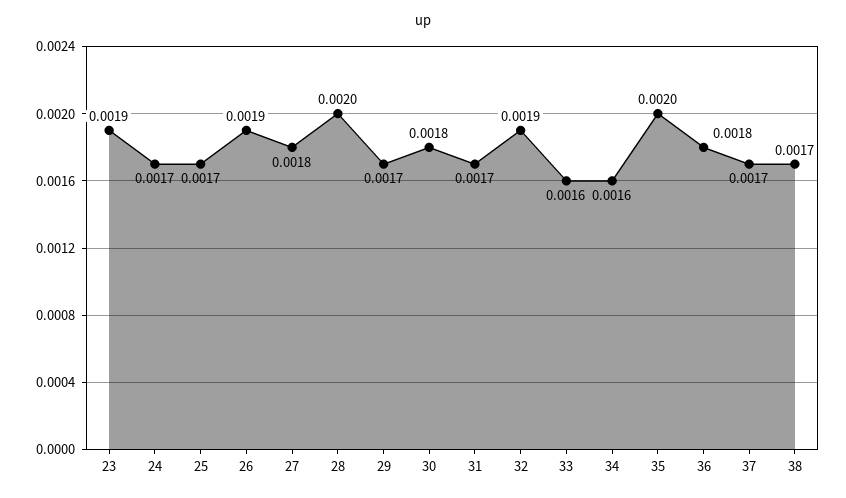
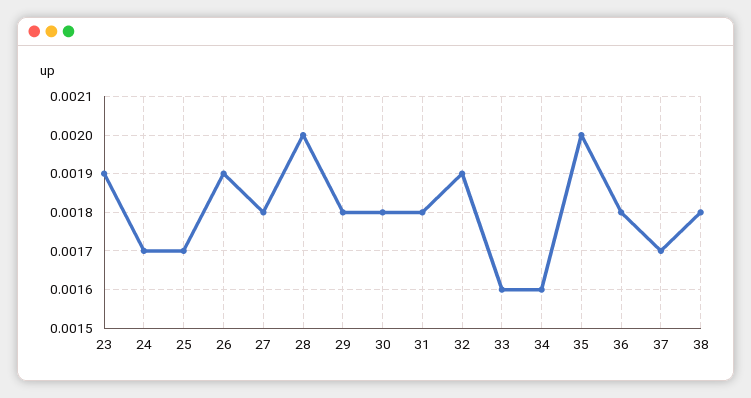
29: 0.0017 -> 0.0018
31: 0.0017 -> 0.0018
38: 0.0017 -> 0.0018

